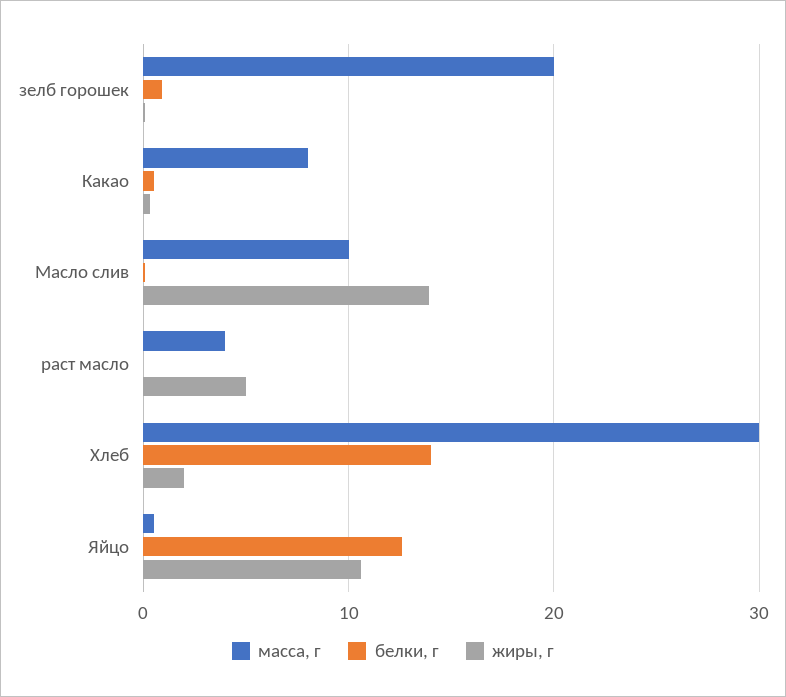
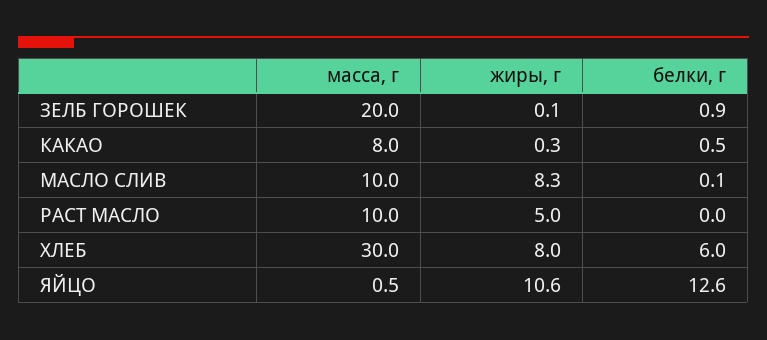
жиры, г, Масло слив: 14 -> 8.3
масса, г, раст масло: 4 -> 10
белки, г, Хлеб: 14 -> 6
жиры, г, Хлеб: 2 -> 8

